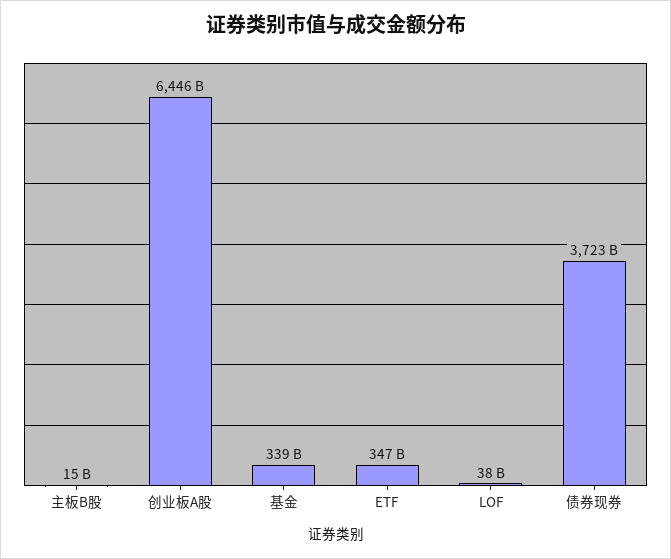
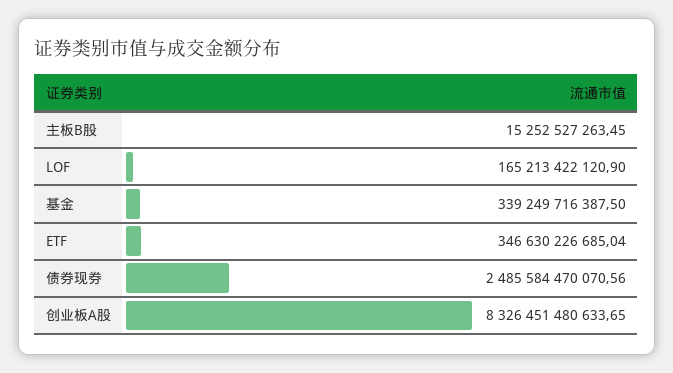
创业板A股: 6446000000000 -> 8326451480633.65
LOF: 38000000000 -> 165213422120.9
债券现券: 3723000000000 -> 2485584470070.56

